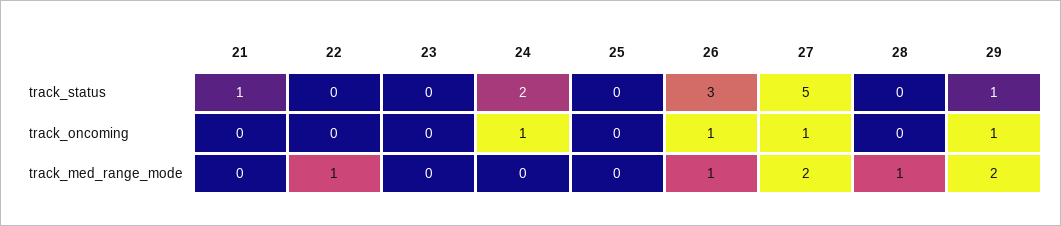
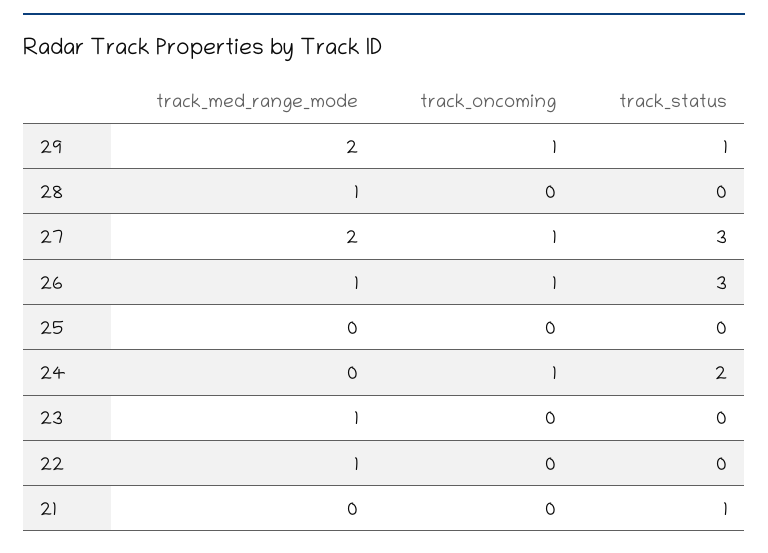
27, track_status: 5 -> 3
23, track_med_range_mode: 0 -> 1

